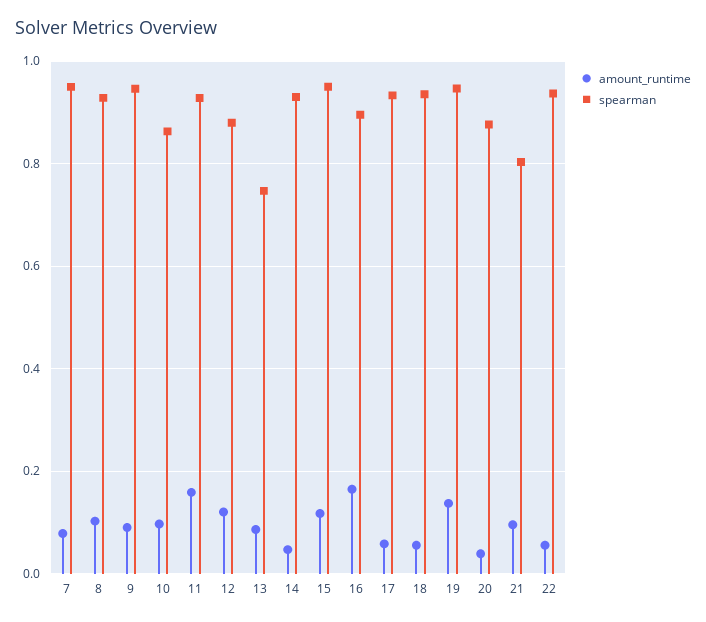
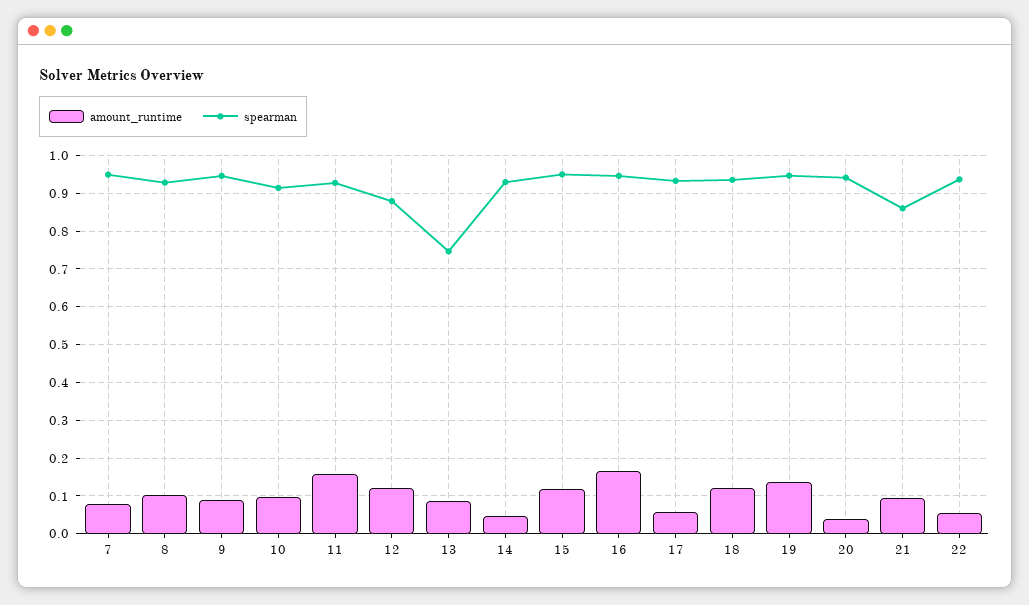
spearman, 10: 0.86 -> 0.92
spearman, 16: 0.9 -> 0.94
amount_runtime, 18: 0.06 -> 0.12
spearman, 20: 0.88 -> 0.94
spearman, 21: 0.8 -> 0.86

